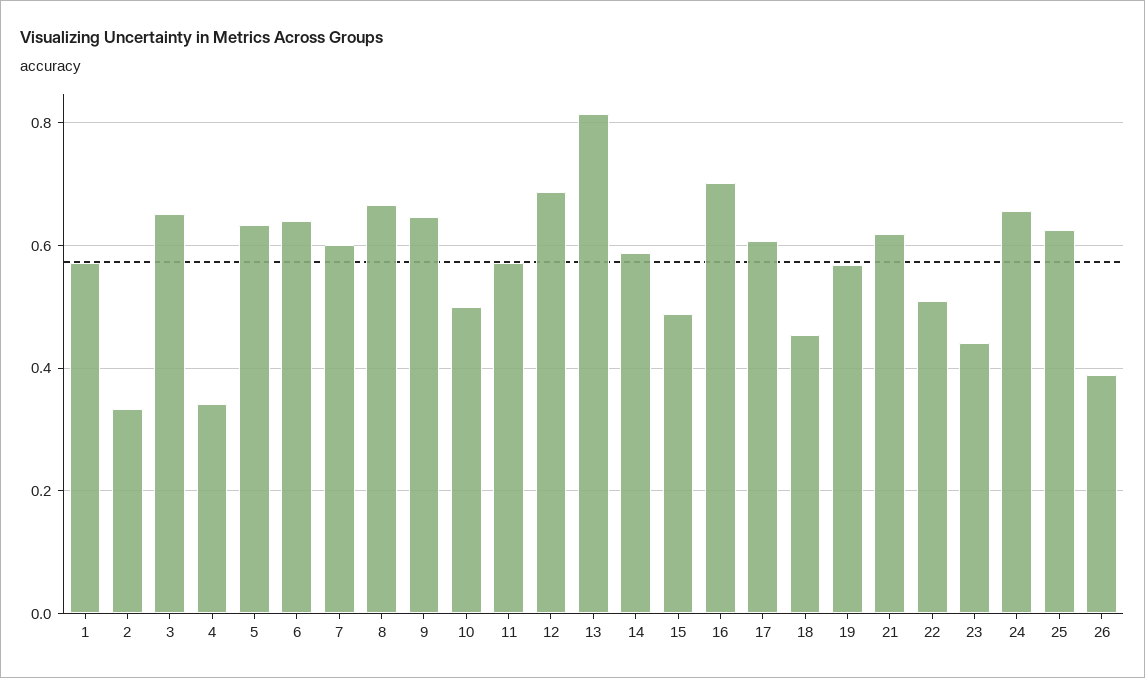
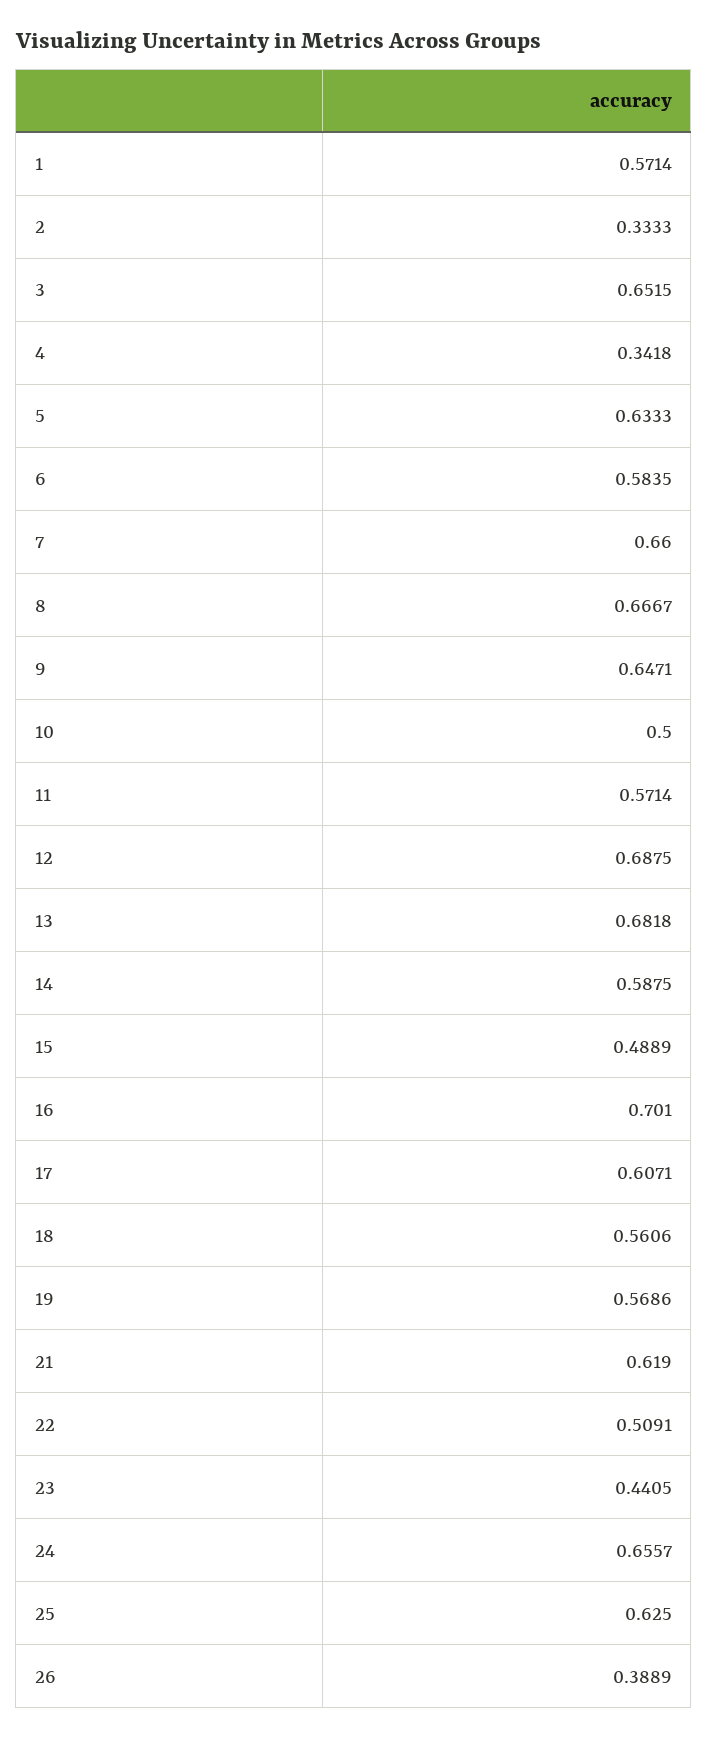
6: 0.64 -> 0.5835
7: 0.6 -> 0.66
13: 0.82 -> 0.6818
18: 0.46 -> 0.5606

